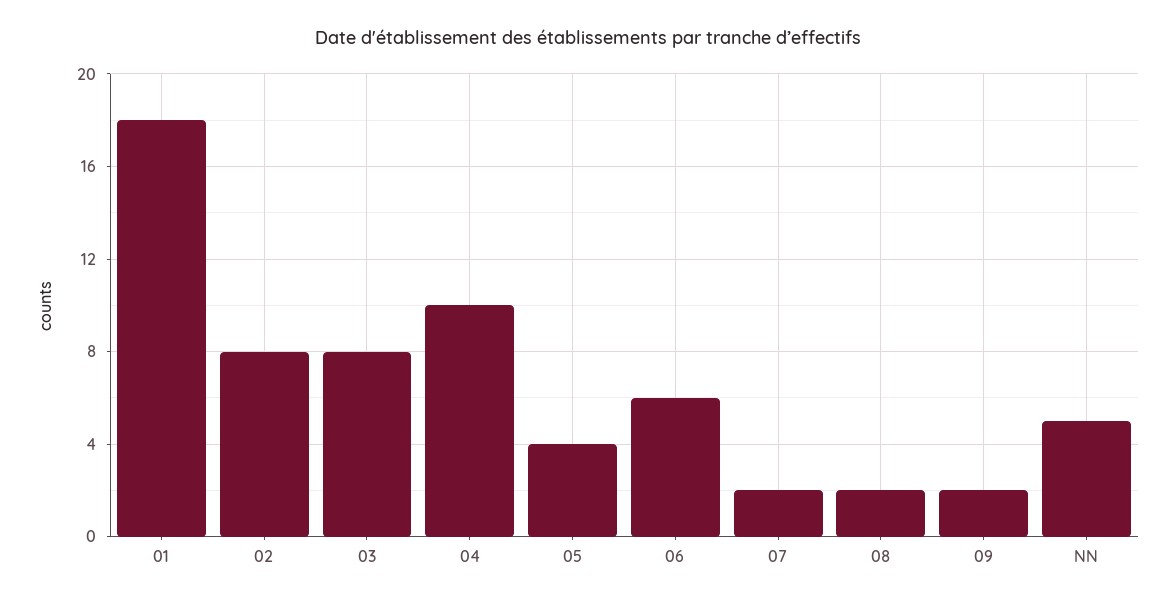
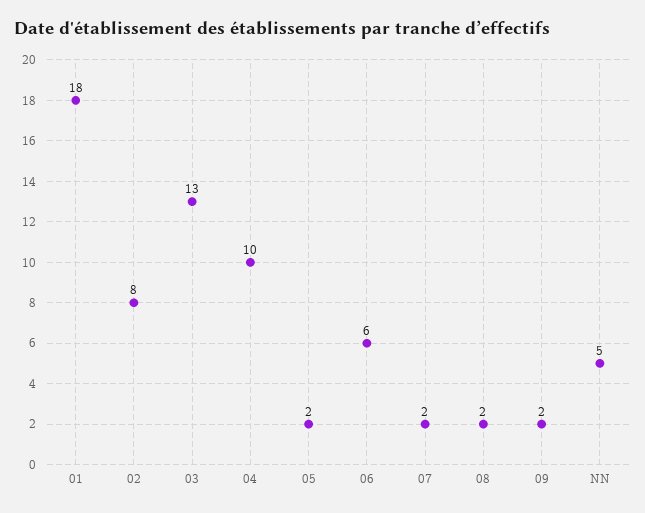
03: 8 -> 13
05: 4 -> 2

